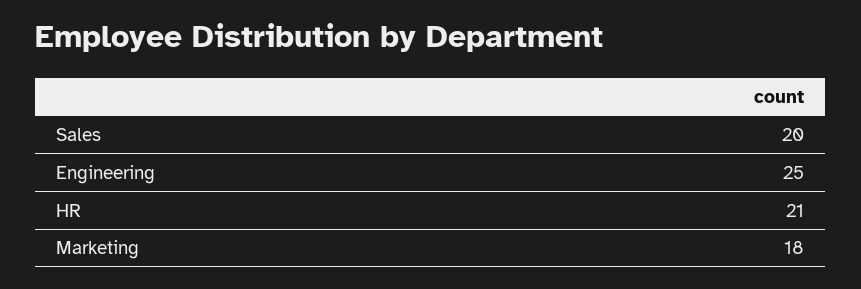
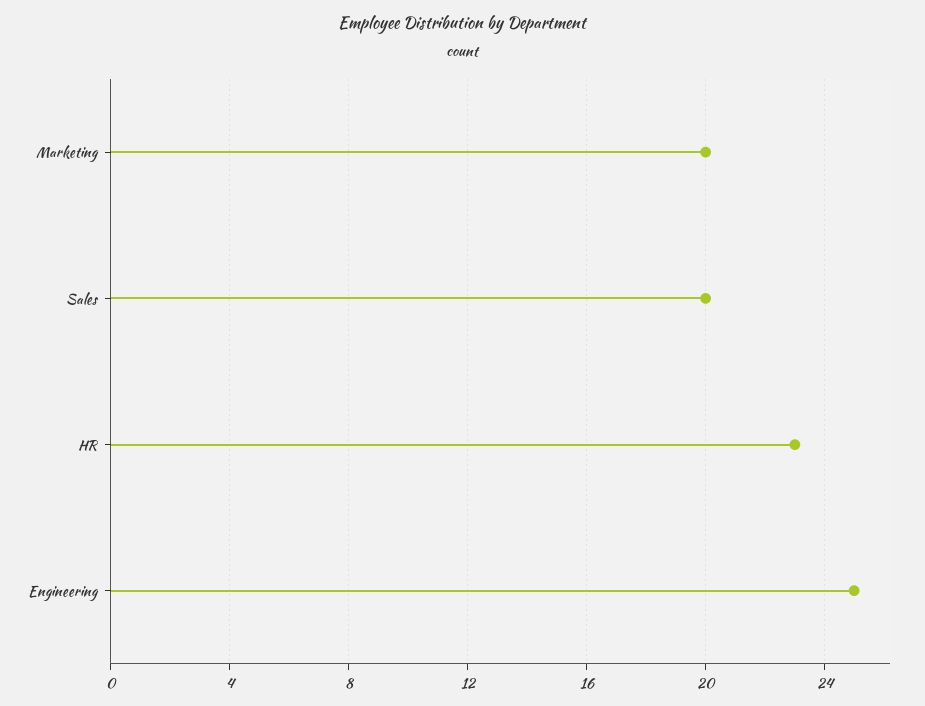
HR: 21 -> 23
Marketing: 18 -> 20

